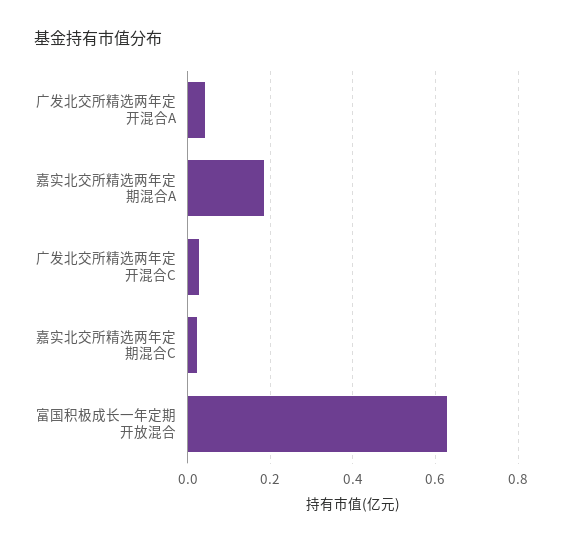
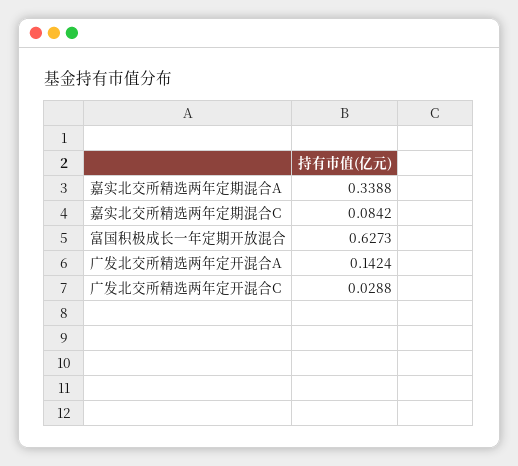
广发北交所精选两年定开混合A: 0.04 -> 0.1424
嘉实北交所精选两年定期混合A: 0.18 -> 0.3388
嘉实北交所精选两年定期混合C: 0.02 -> 0.0842

